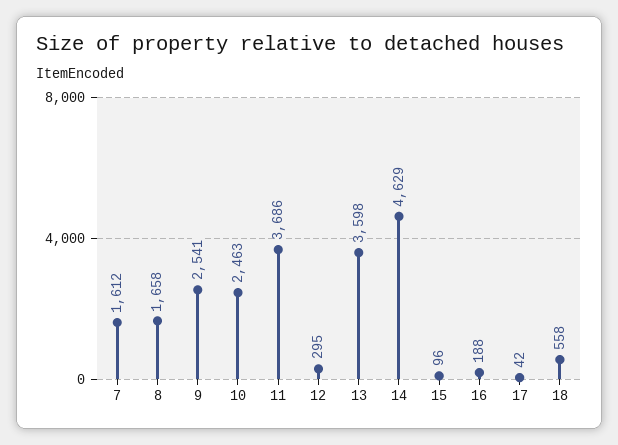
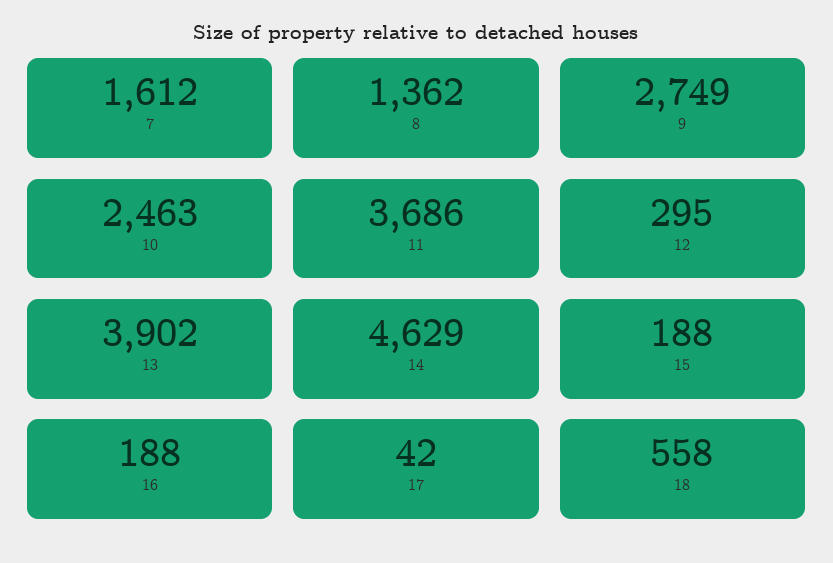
8: 1658 -> 1362
9: 2541 -> 2749
13: 3598 -> 3902
15: 96 -> 188

